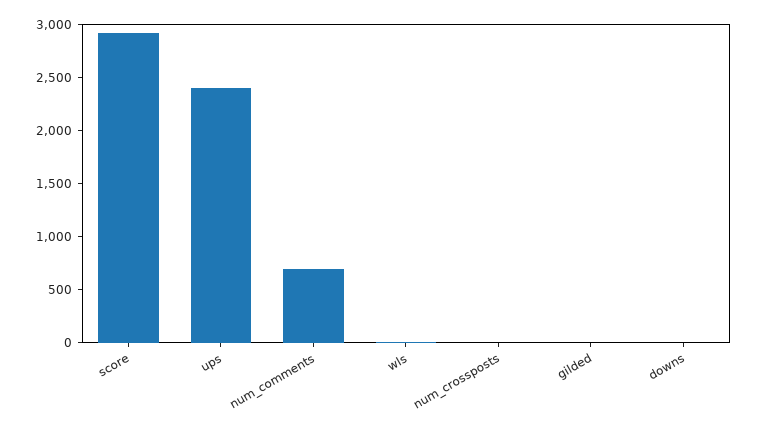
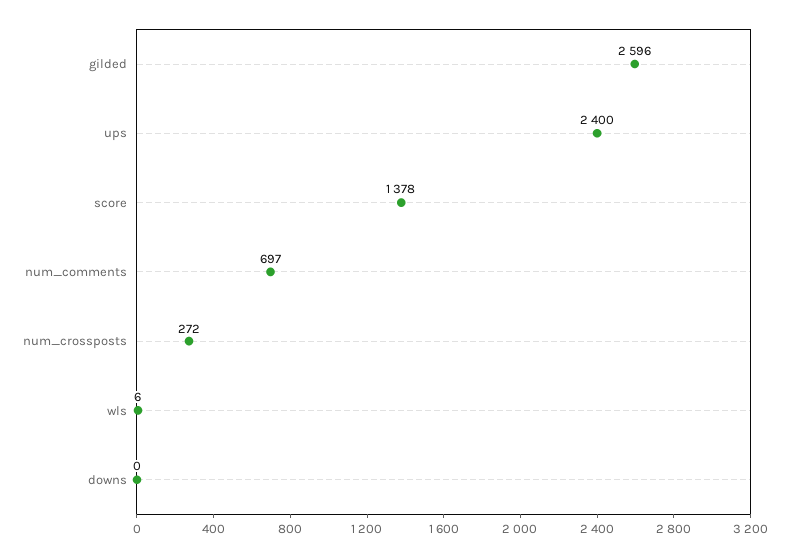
score: 2900 -> 1378
num_crossposts: 0 -> 272
gilded: 0 -> 2596

